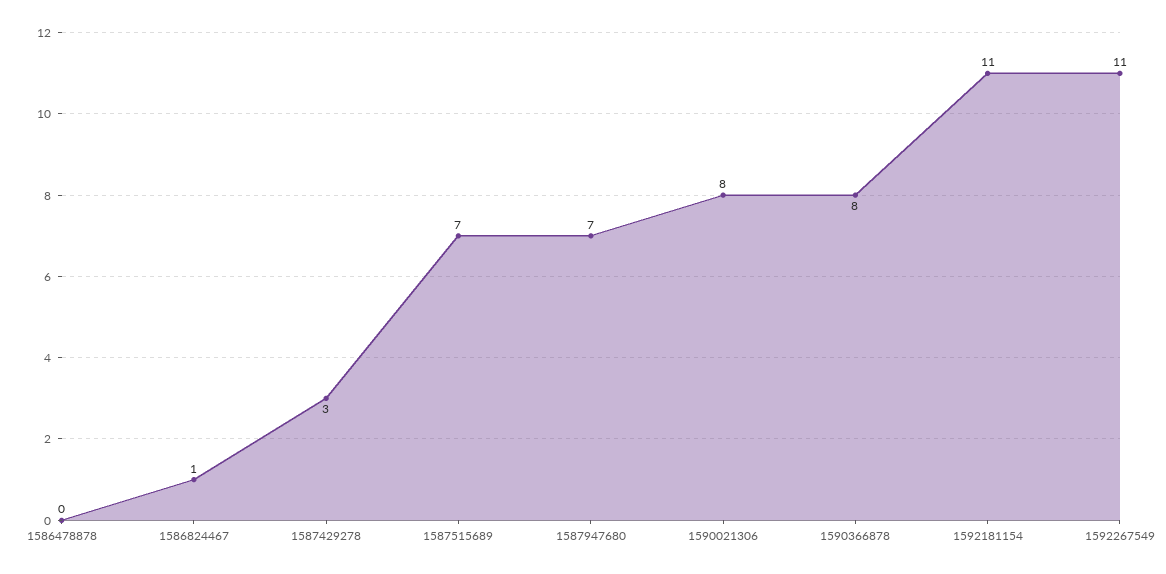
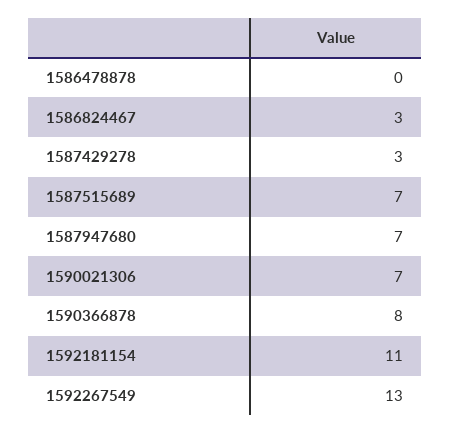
1586824467: 1 -> 3
1590021306: 8 -> 7
1592267549: 11 -> 13

